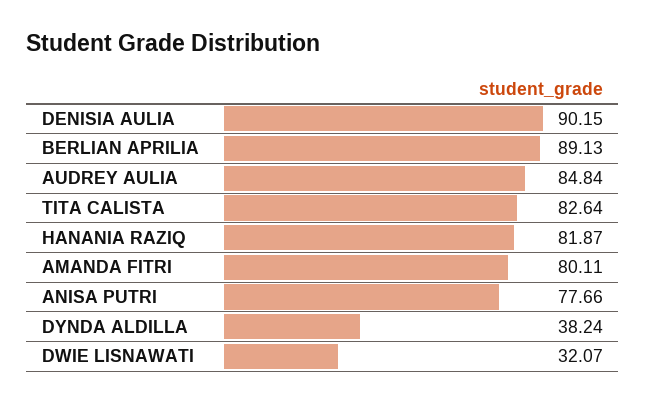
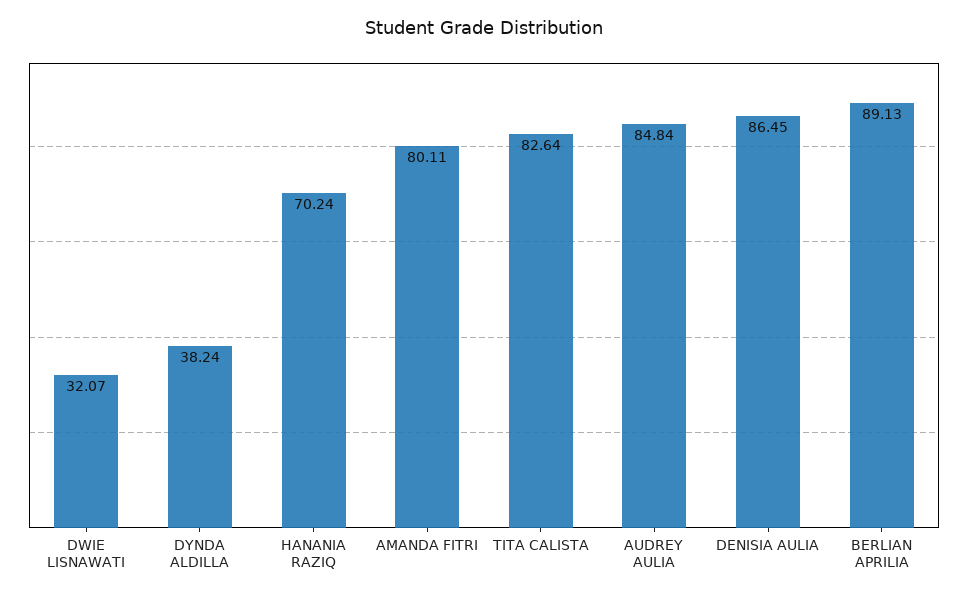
DENISIA AULIA: 90.15 -> 86.45
HANANIA RAZIQ: 81.87 -> 70.24
ANISA PUTRI: 77.66 -> none

